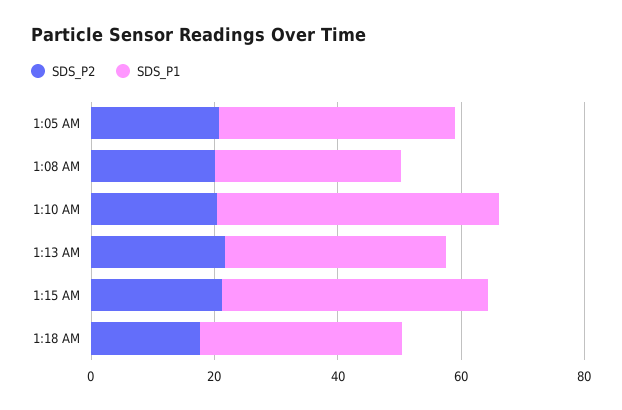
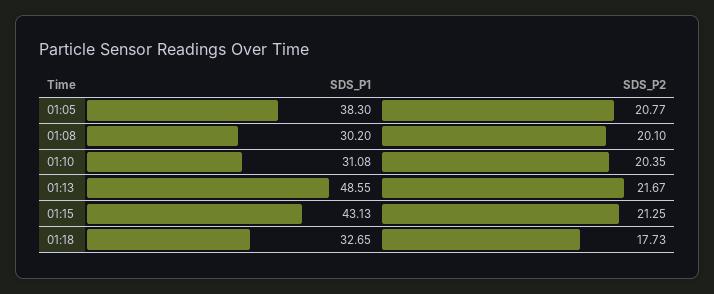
SDS_P1, 1:10 AM: 45 -> 31.08
SDS_P1, 1:13 AM: 35 -> 48.55

